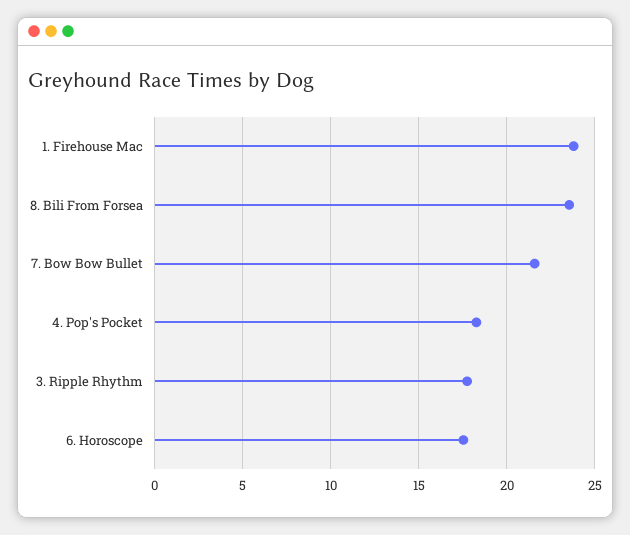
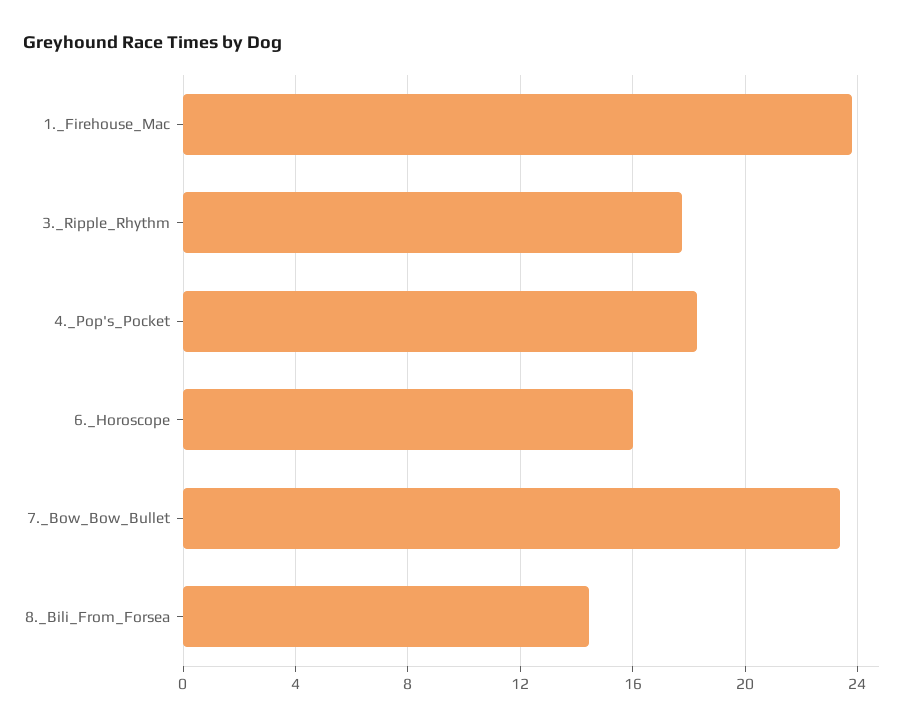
8. Bili From Forsea: 23.5 -> 14.5
7. Bow Bow Bullet: 21.5 -> 23.5
6. Horoscope: 17.5 -> 16

